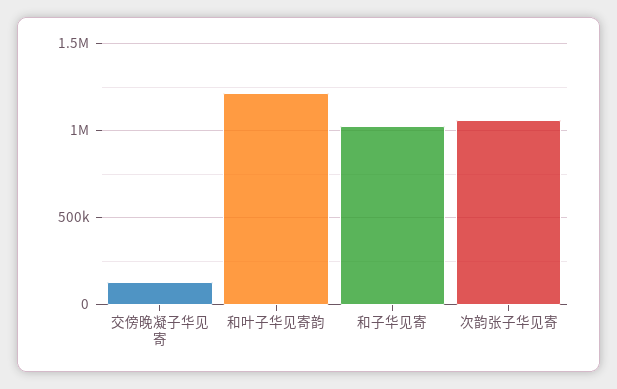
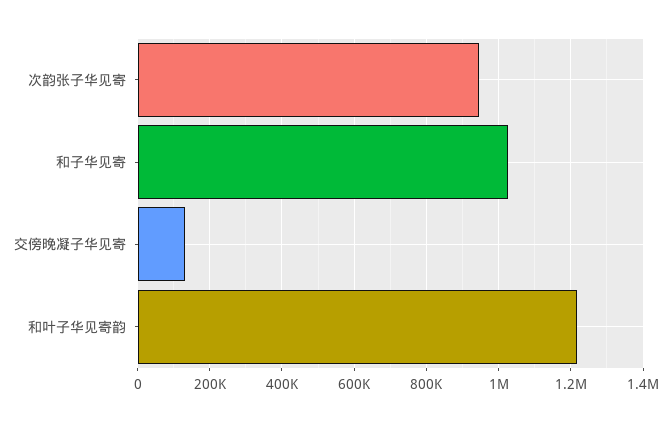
次韵张子华见寄: 1050000 -> 940000

